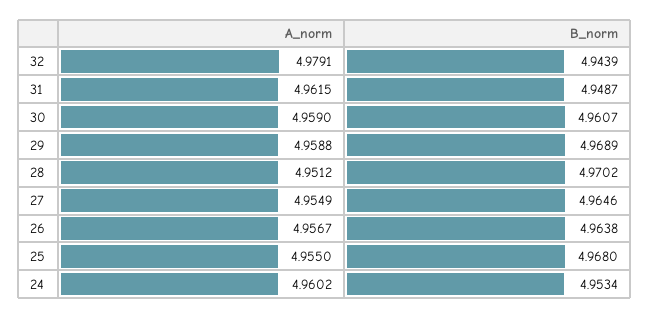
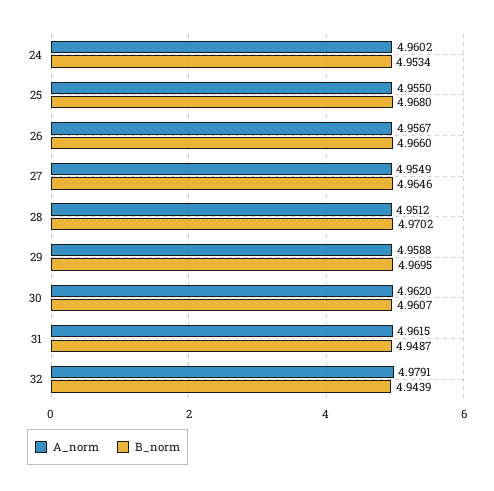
A_norm, 30: 4.959 -> 4.962
B_norm, 29: 4.9689 -> 4.9695
B_norm, 26: 4.9638 -> 4.966

